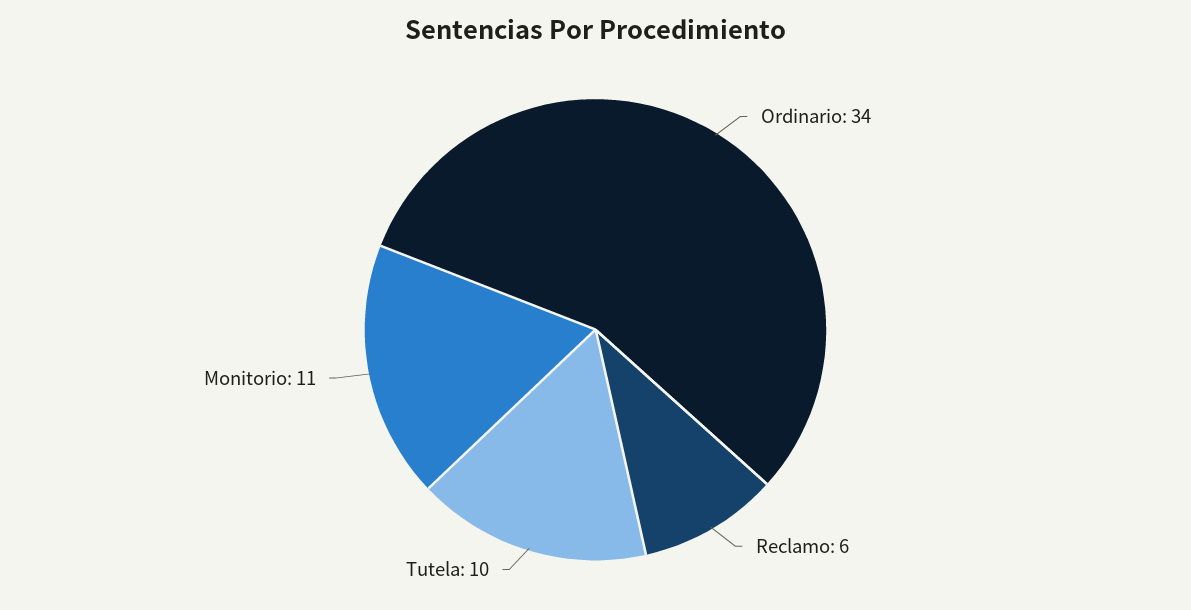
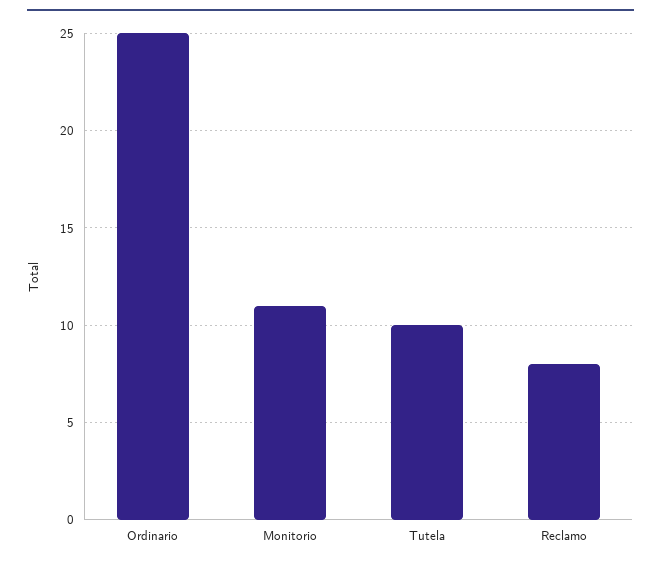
Ordinario: 34 -> 25
Reclamo: 6 -> 8

